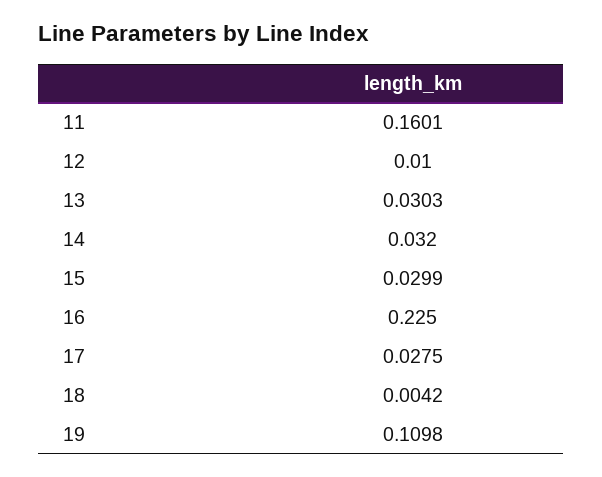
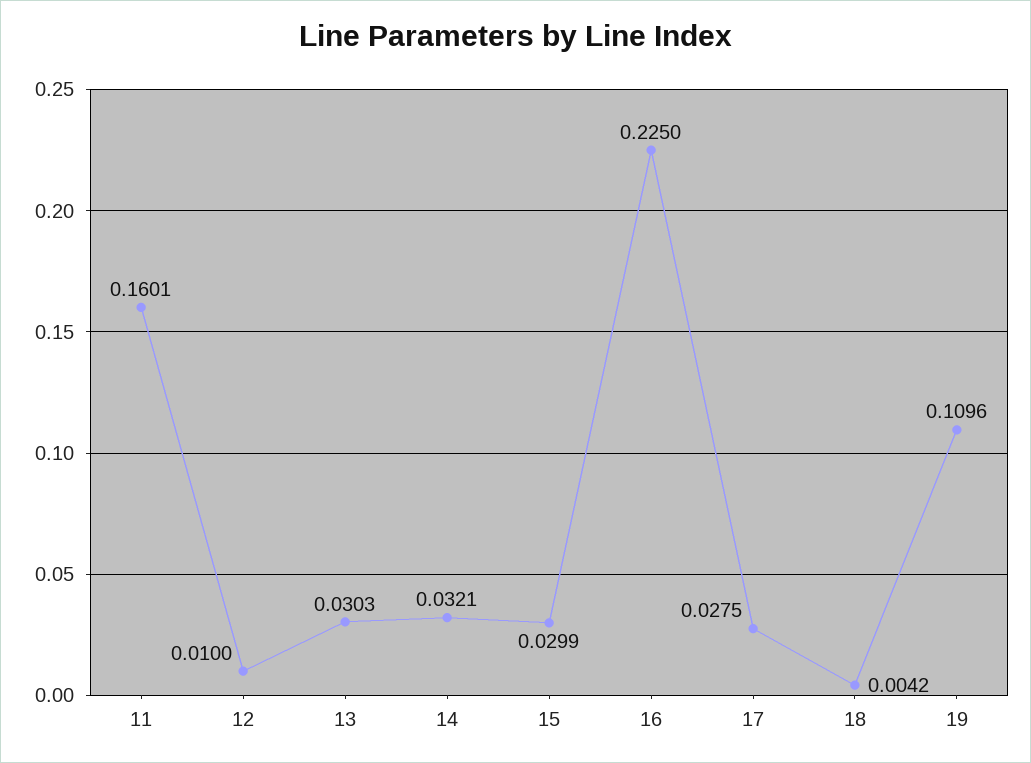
14: 0.032 -> 0.0321
19: 0.1098 -> 0.1096

